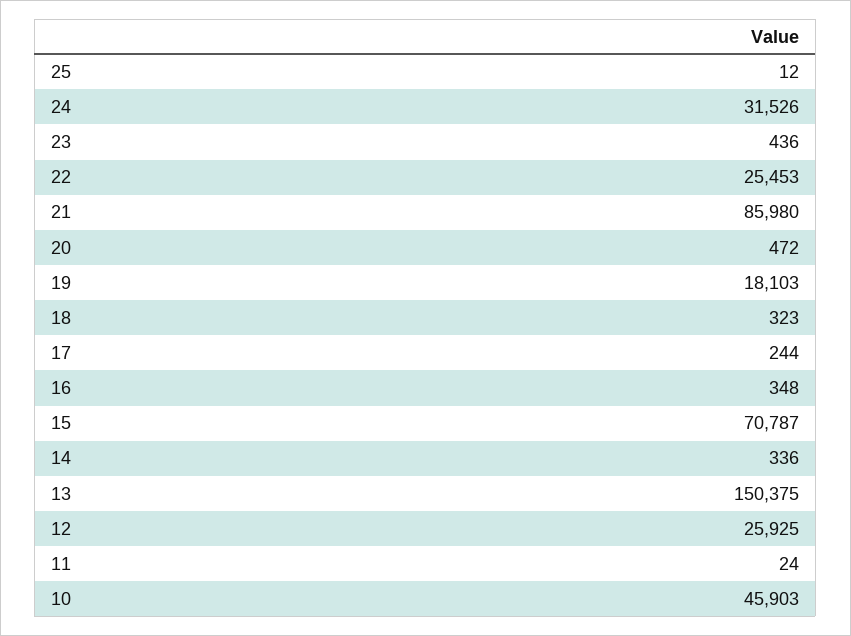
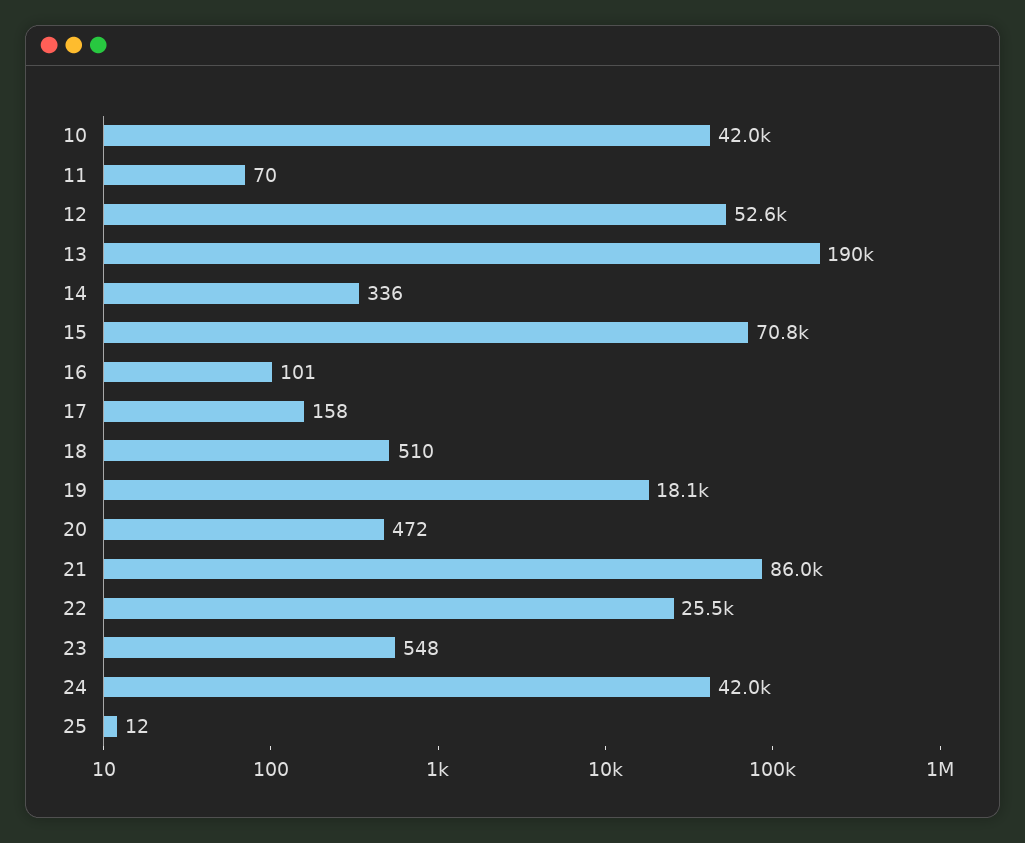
24: 31526 -> 42000
23: 436 -> 548
18: 323 -> 510
17: 244 -> 158
16: 348 -> 101
13: 150375 -> 190000
12: 25925 -> 52600
11: 24 -> 70
10: 45903 -> 42000

